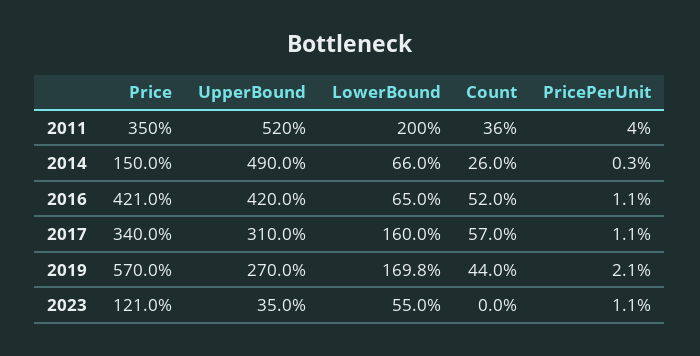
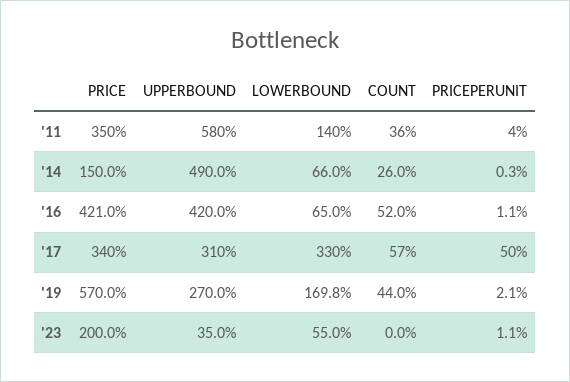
UpperBound, 2011: 520 -> 580
LowerBound, 2011: 200 -> 140
LowerBound, 2017: 160 -> 330
PricePerUnit, 2017: 1.1 -> 50
Price, 2023: 121 -> 200

